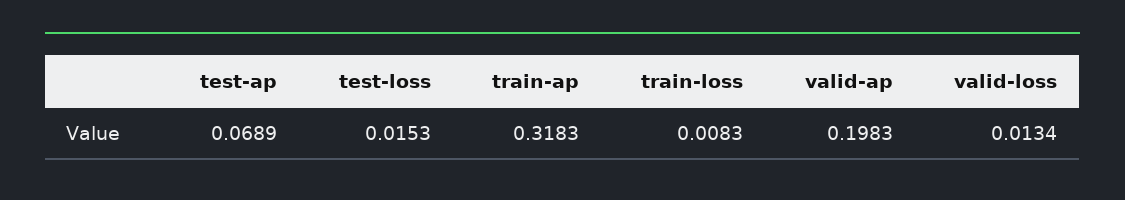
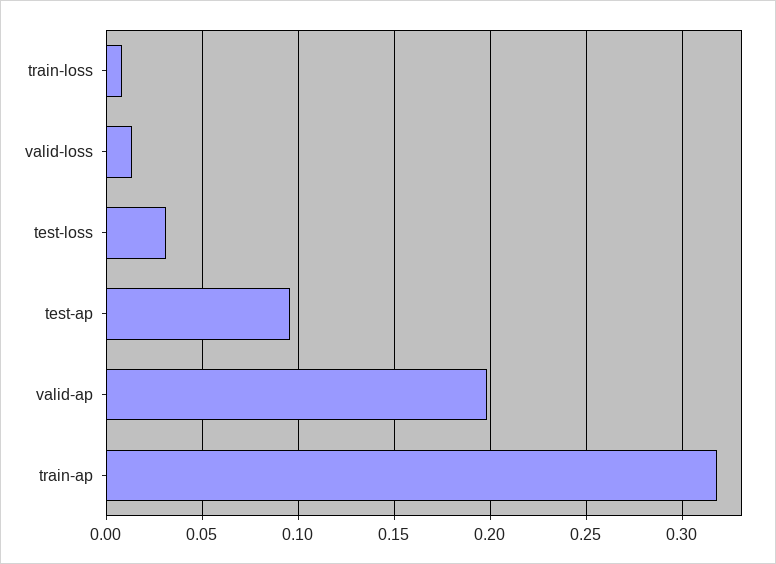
test-ap: 0.0689 -> 0.095
test-loss: 0.0153 -> 0.03

